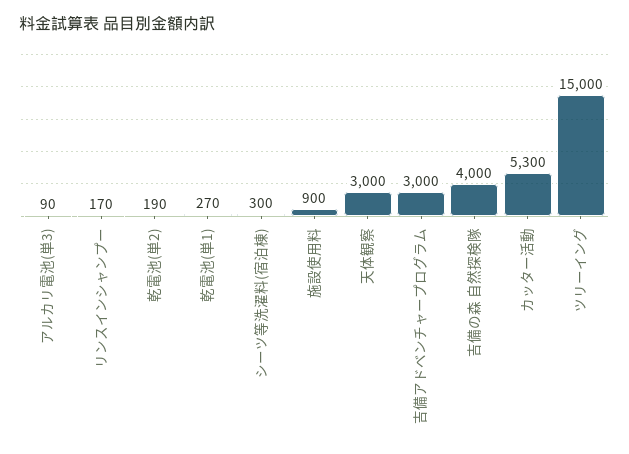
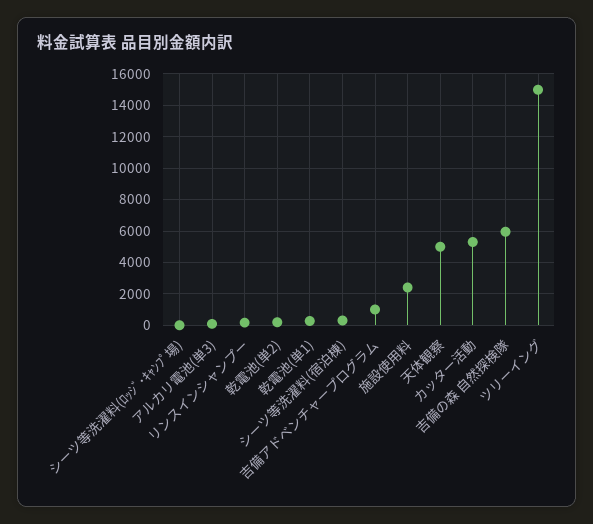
施設使用料: 900 -> 2500
天体観察: 3000 -> 5000
吉備アドベンチャープログラム: 3000 -> 1000
吉備の森 自然探検隊: 4000 -> 6000
シーツ等洗濯料(ﾛｯｼﾞ･ｷｬﾝﾌﾟ場): none -> 0

